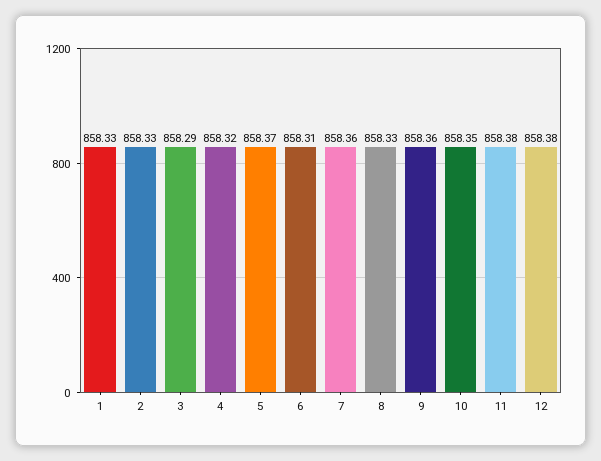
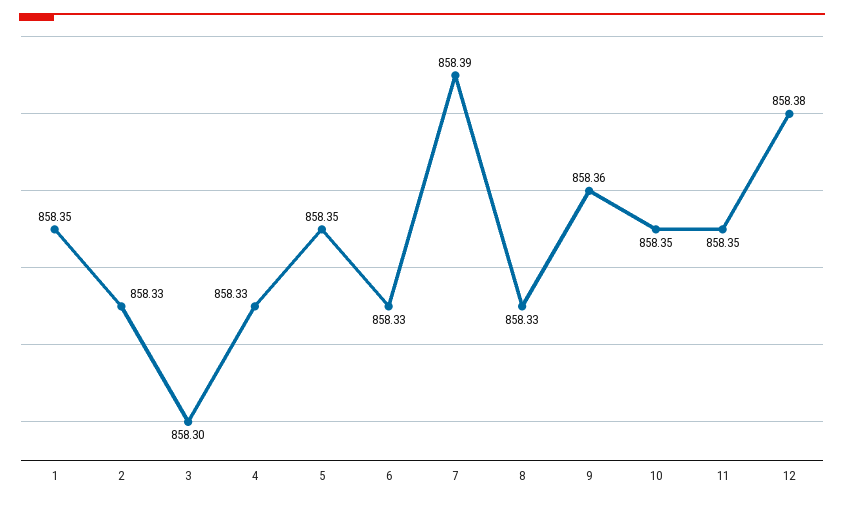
1: 858.33 -> 858.35
3: 858.29 -> 858.3
4: 858.32 -> 858.33
5: 858.37 -> 858.35
6: 858.31 -> 858.33
7: 858.36 -> 858.39
11: 858.38 -> 858.35

